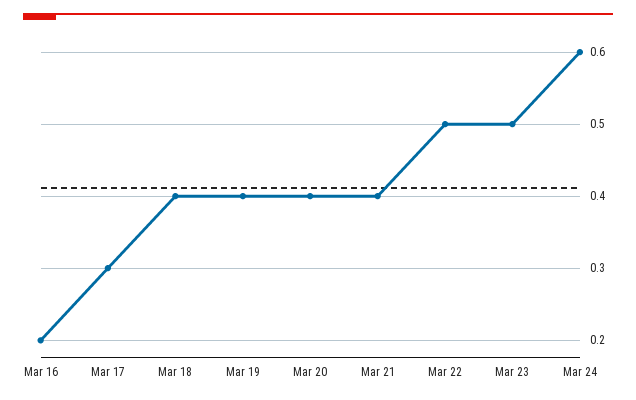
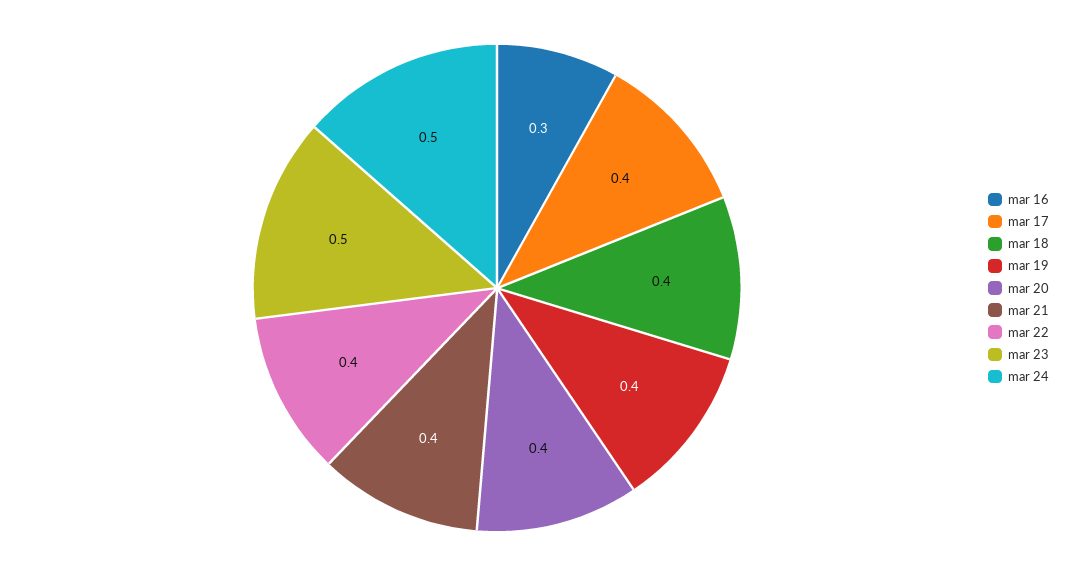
Mar 16: 0.2 -> 0.3
Mar 17: 0.3 -> 0.4
Mar 22: 0.5 -> 0.4
Mar 24: 0.6 -> 0.5

